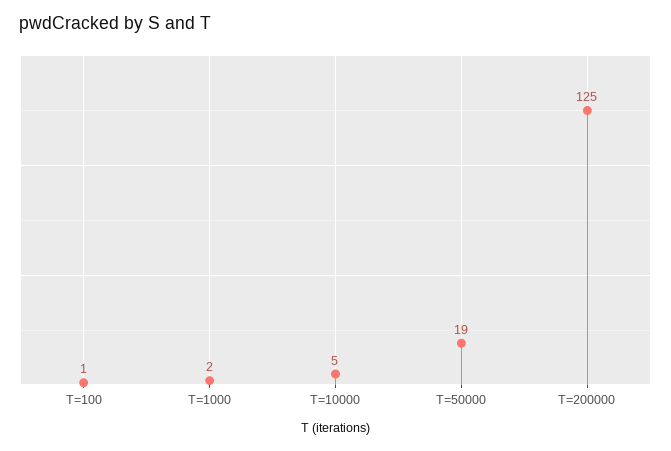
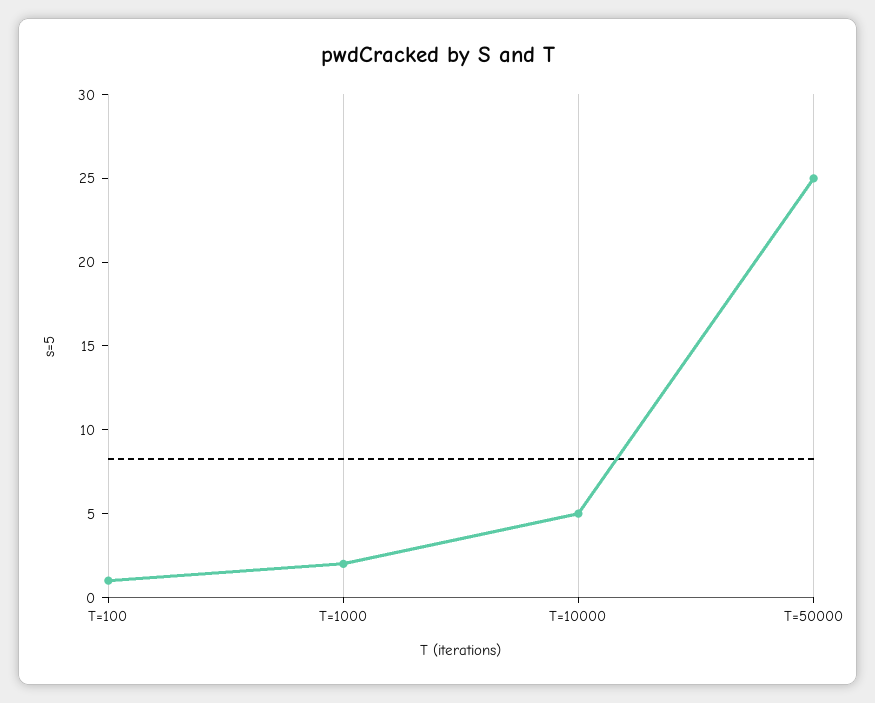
T=50000: 19 -> 25
T=200000: 125 -> none

